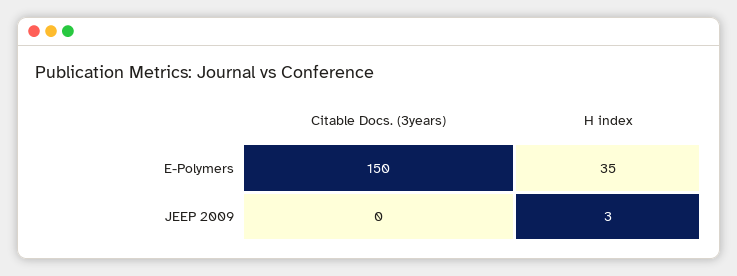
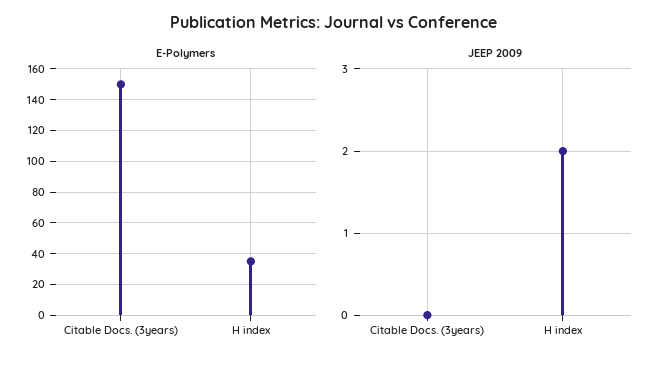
JEEP 2009, H index: 3 -> 2

